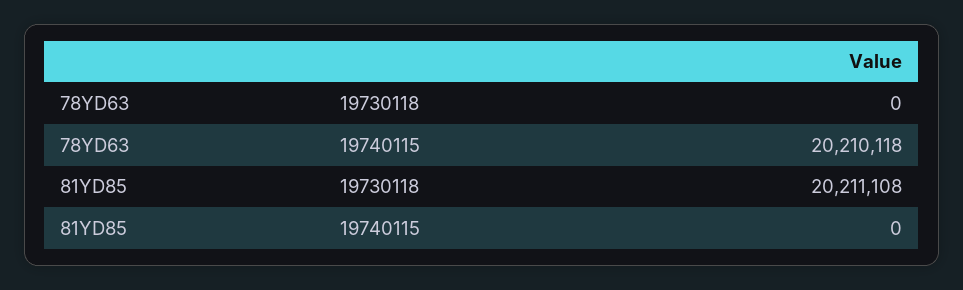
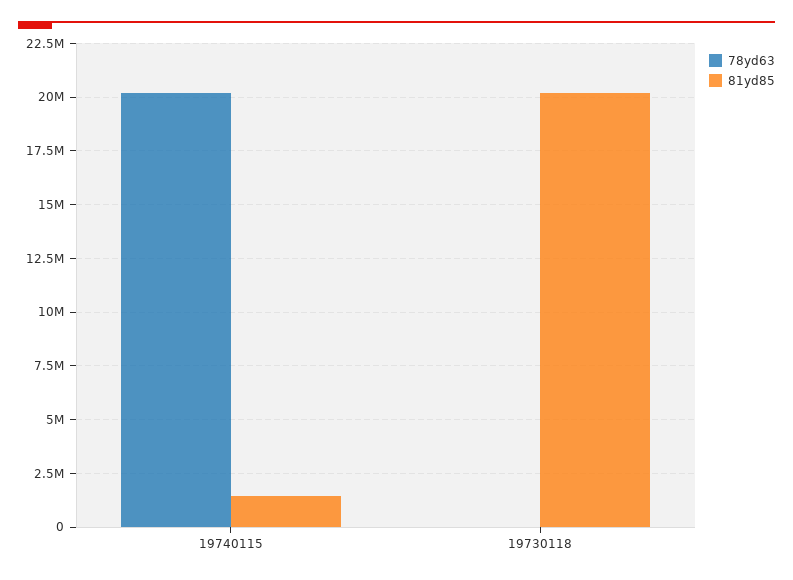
81YD85, 19740115: 0 -> 1500000

